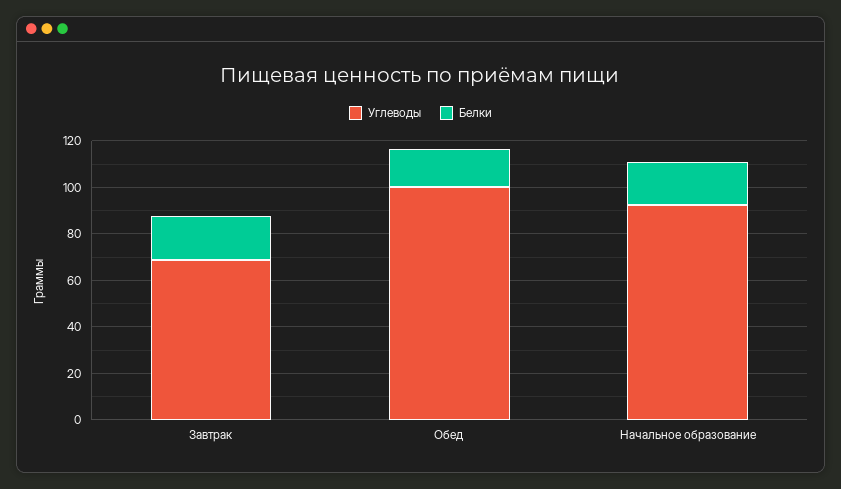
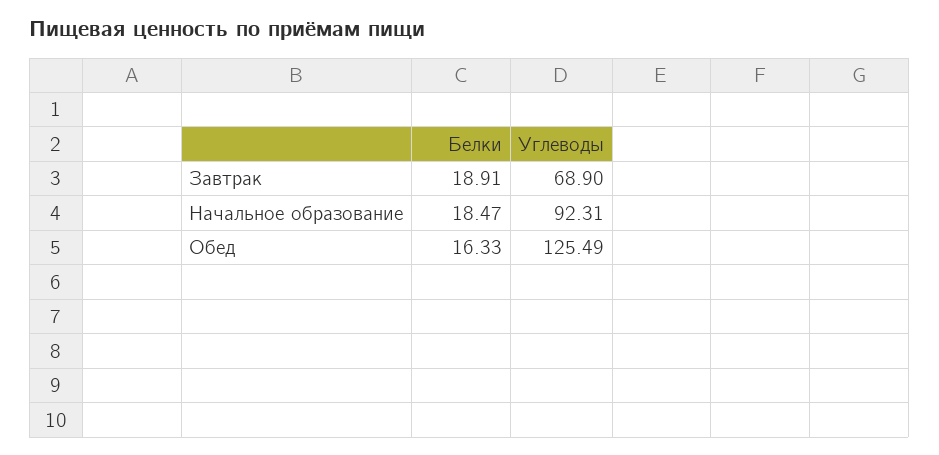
Углеводы, Обед: 100 -> 125.49

